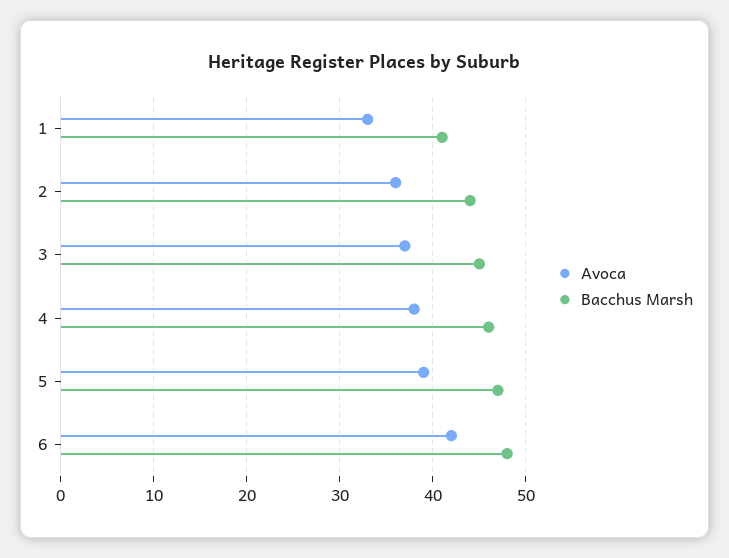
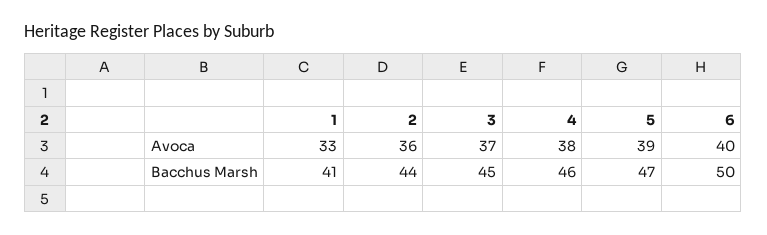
Avoca, 6: 42 -> 40
Bacchus Marsh, 6: 48 -> 50

